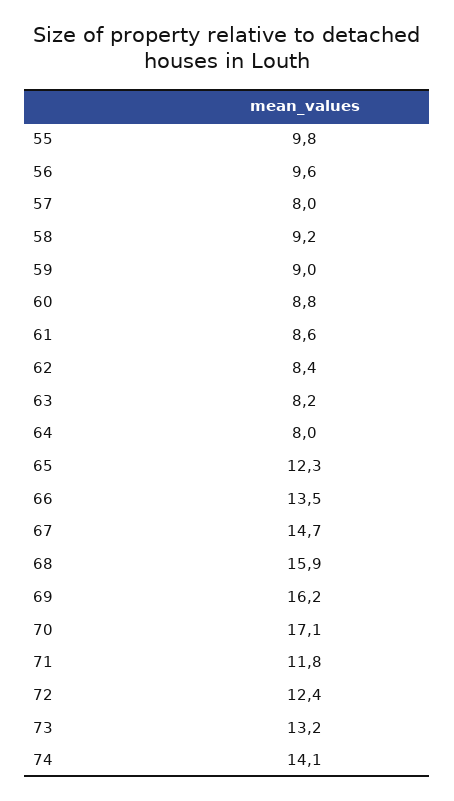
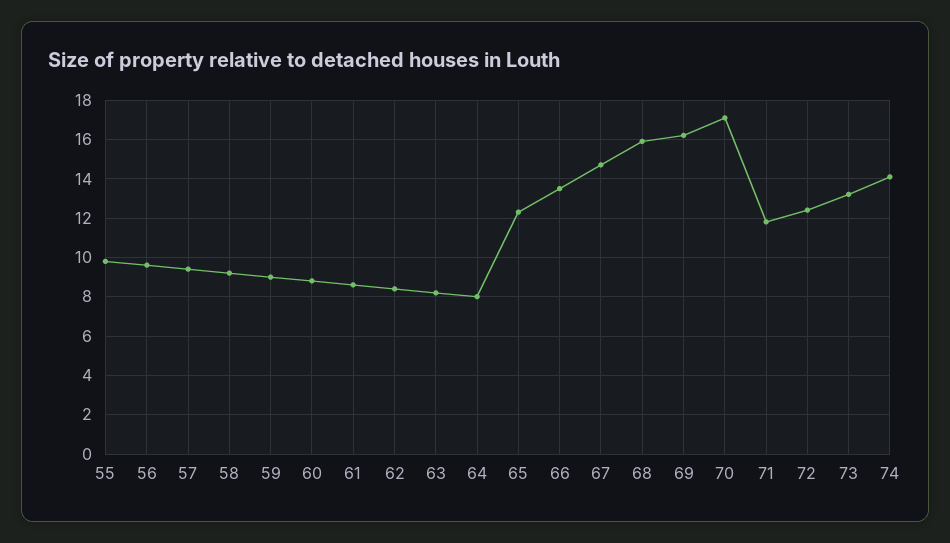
57: 8 -> 9.5

